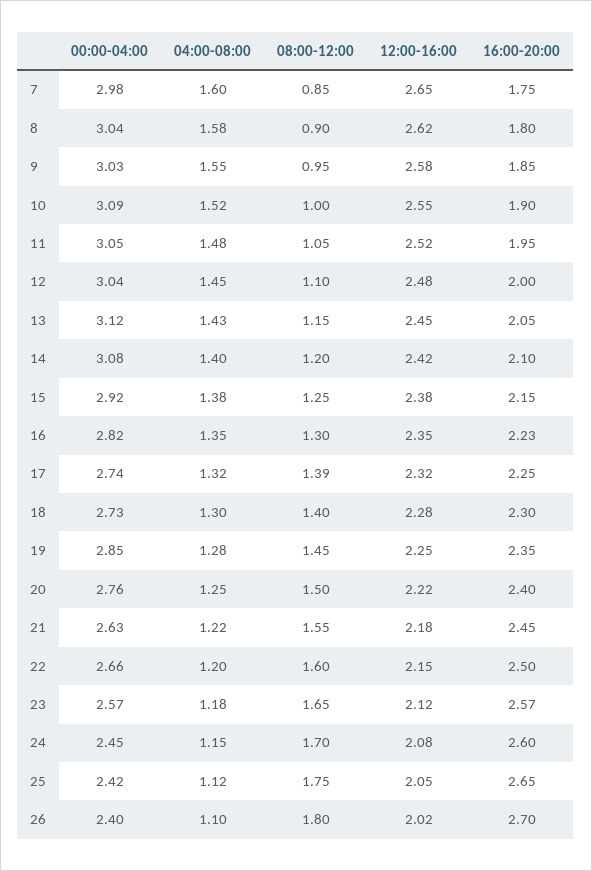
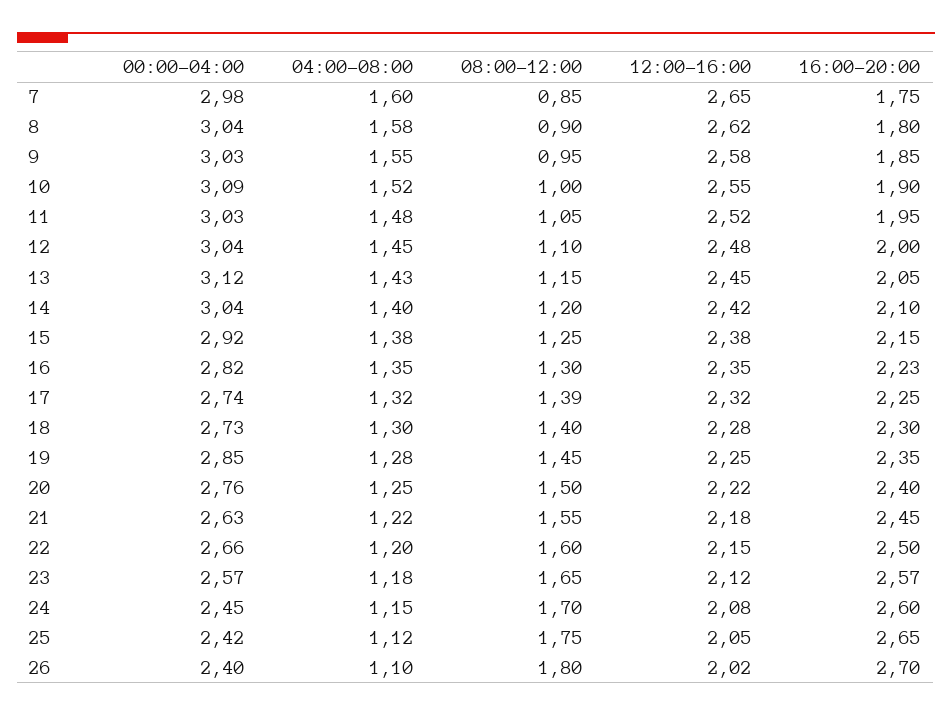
00:00-04:00, 11: 3.05 -> 3.03
00:00-04:00, 14: 3.08 -> 3.04

